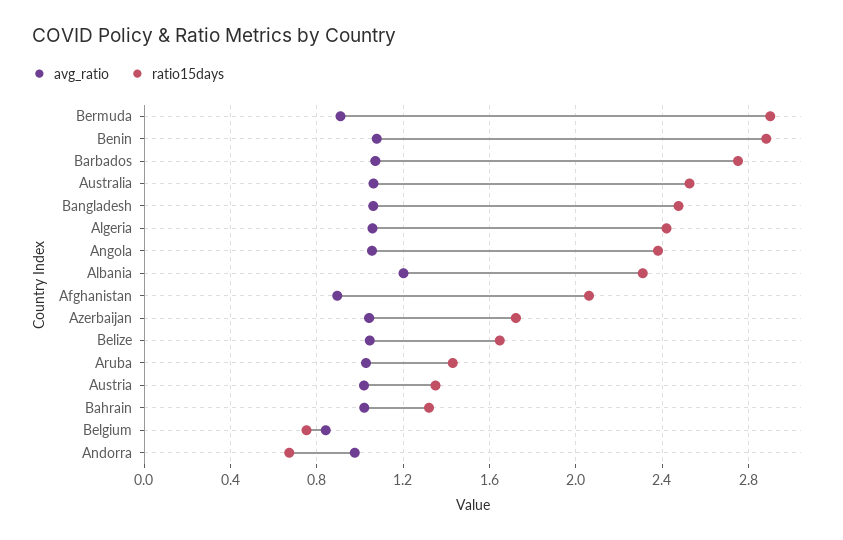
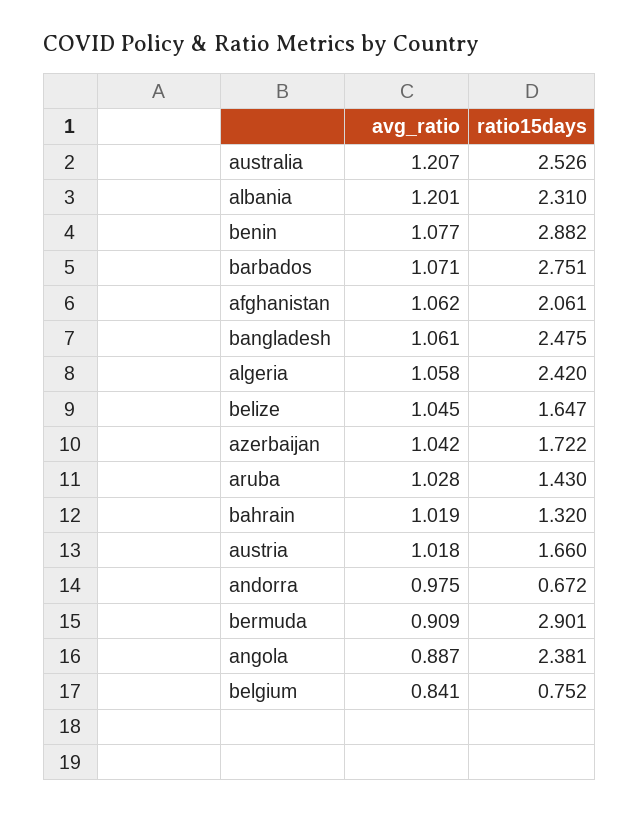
avg_ratio, Australia: 1.05 -> 1.207
avg_ratio, Angola: 1.05 -> 0.887
avg_ratio, Afghanistan: 0.9 -> 1.062
ratio15days, Austria: 1.35 -> 1.66

